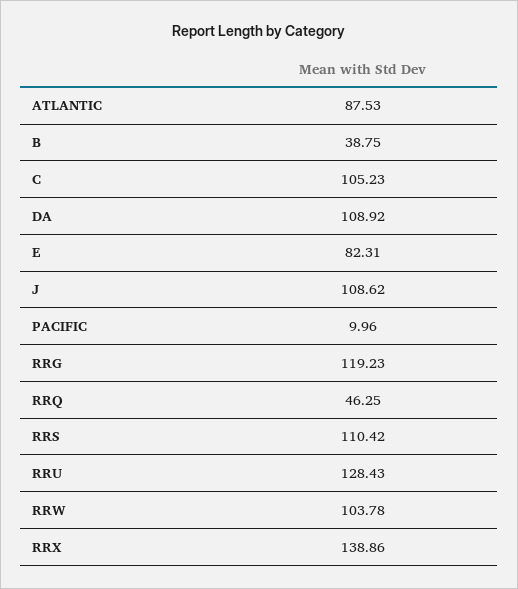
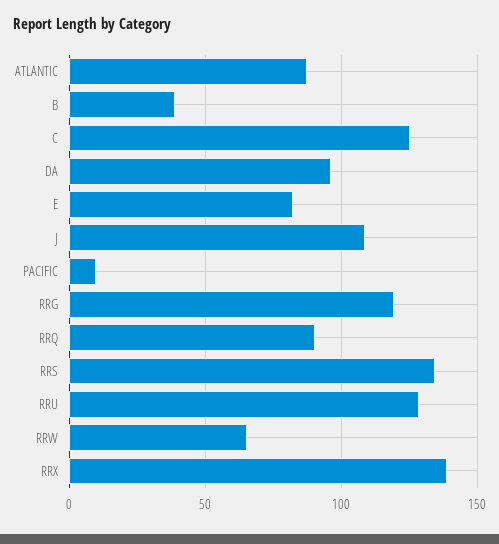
C: 105.23 -> 125
DA: 108.92 -> 95
RRQ: 46.25 -> 90
RRS: 110.42 -> 135
RRW: 103.78 -> 65

